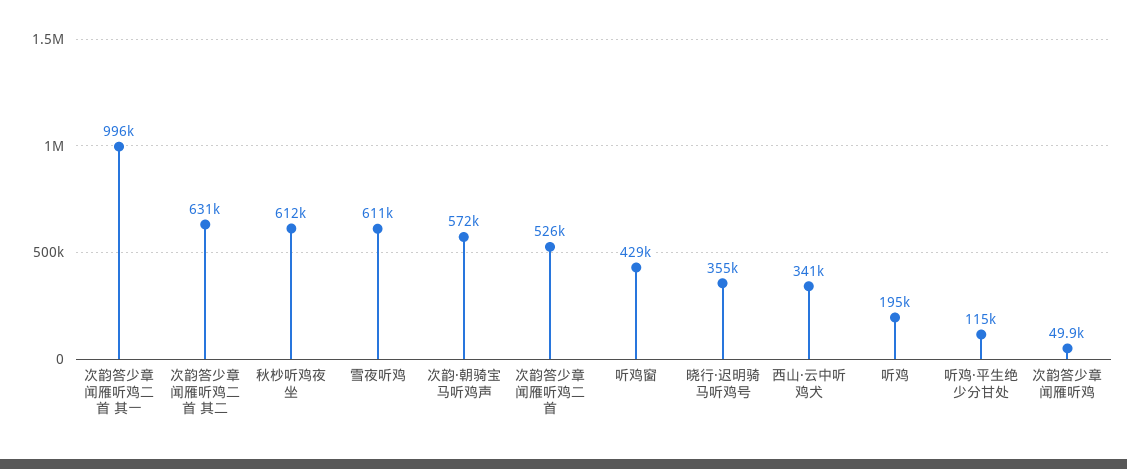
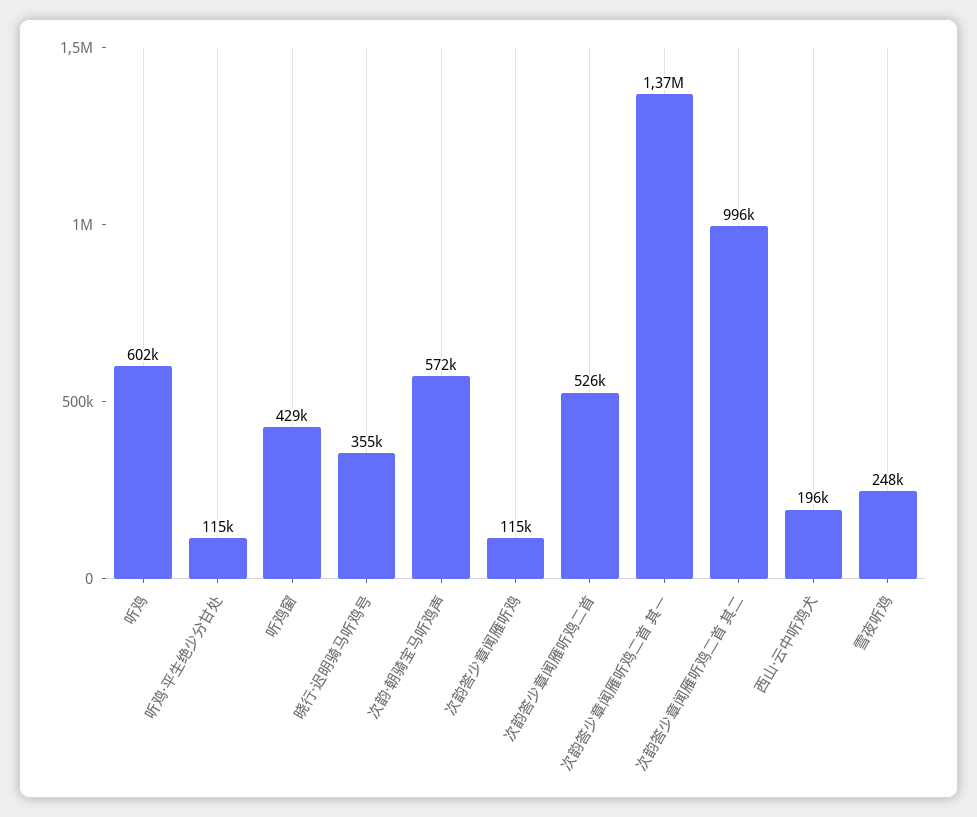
次韵答少章闻雁听鸡二首 其一: 996000 -> 1370000
次韵答少章闻雁听鸡二首 其二: 631000 -> 996000
秋杪听鸡夜坐: 612000 -> none
雪夜听鸡: 611000 -> 248000
西山·云中听鸡犬: 341000 -> 196000
听鸡: 195000 -> 602000
次韵答少章闻雁听鸡: 49900 -> 115000

